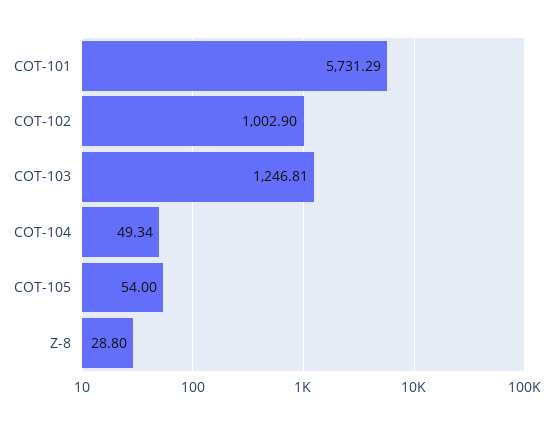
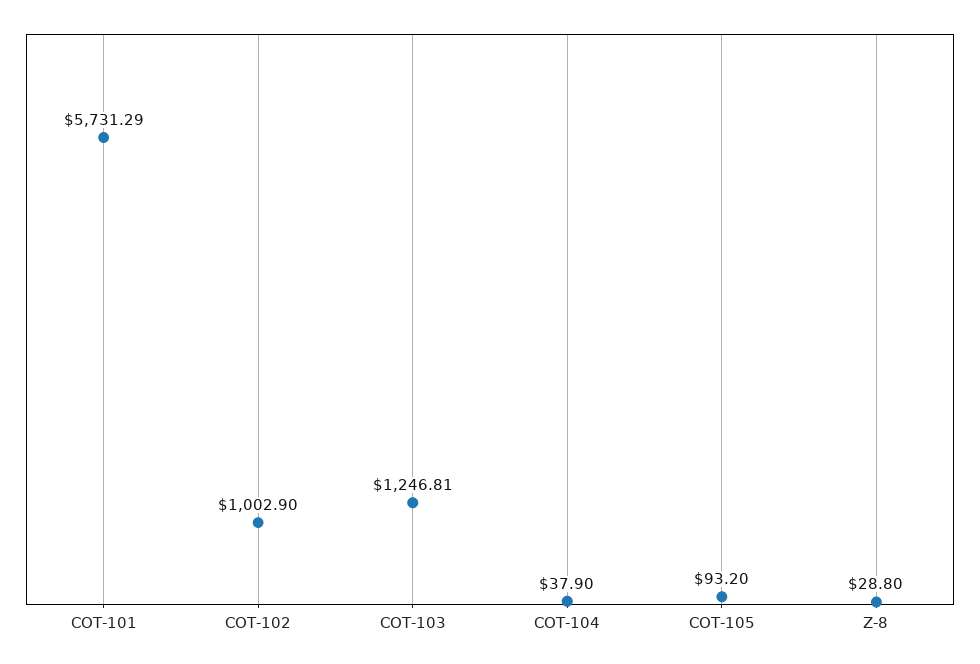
COT-104: 49.34 -> 37.9
COT-105: 54 -> 93.2

